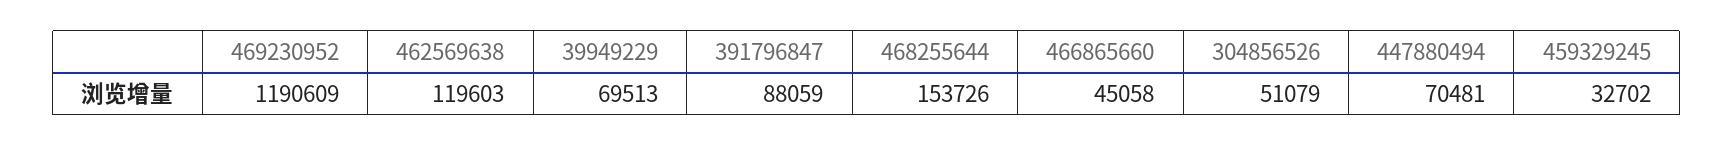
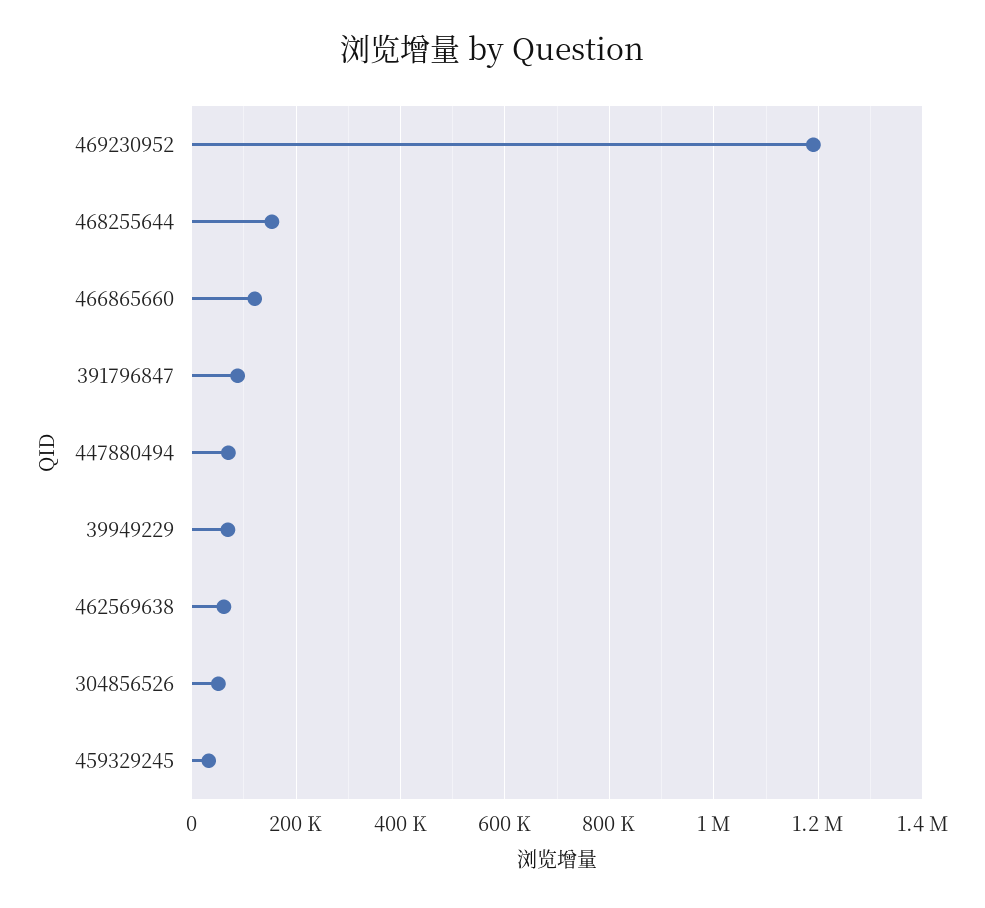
462569638: 119603 -> 60000
466865660: 45058 -> 120000

